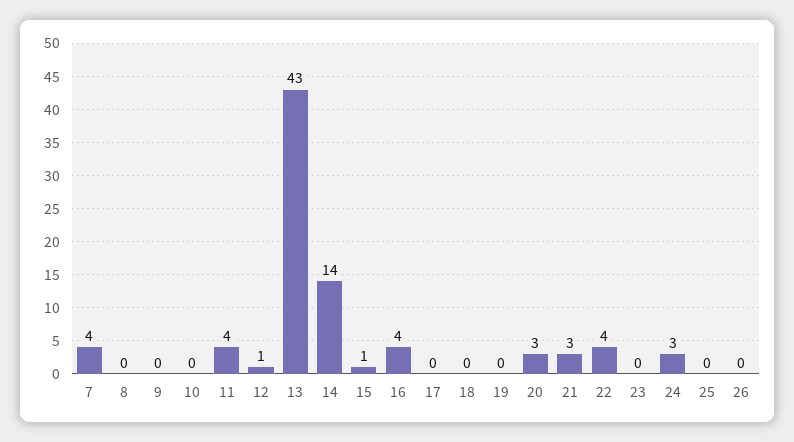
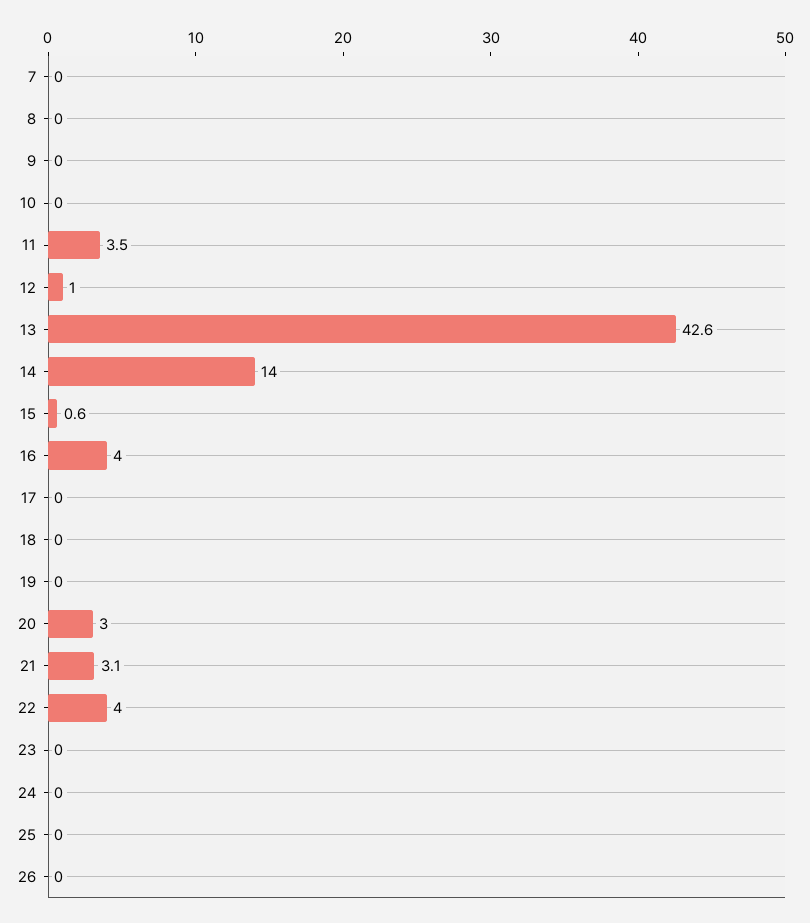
7: 4 -> 0
24: 3 -> 0

